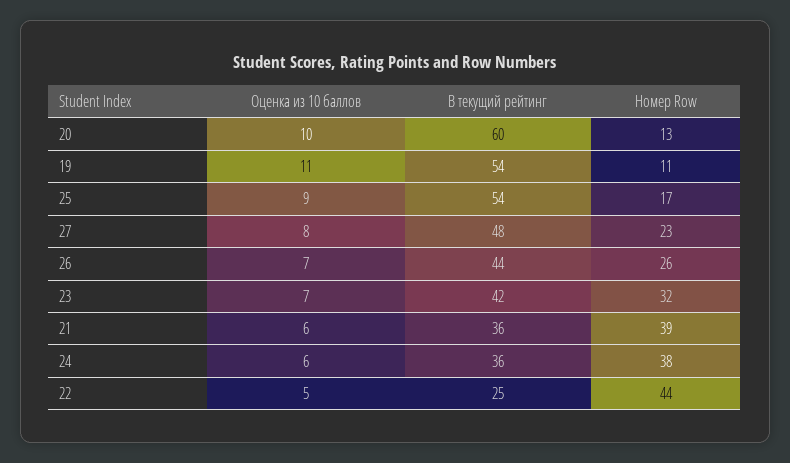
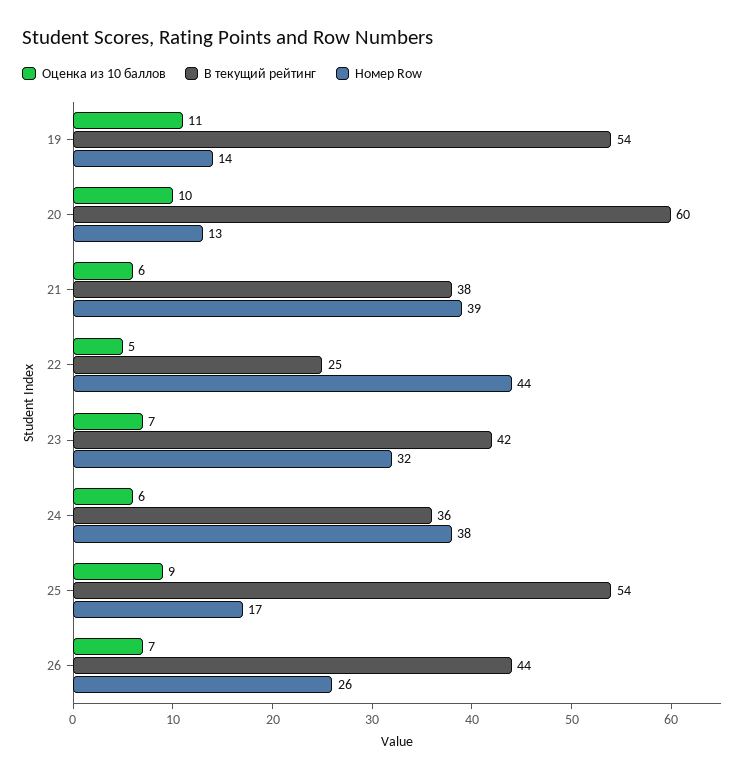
Номер Row, 19: 11 -> 14
Оценка из 10 баллов, 27: 8 -> none
В текущий рейтинг, 27: 48 -> none
Номер Row, 27: 23 -> none
В текущий рейтинг, 21: 36 -> 38

